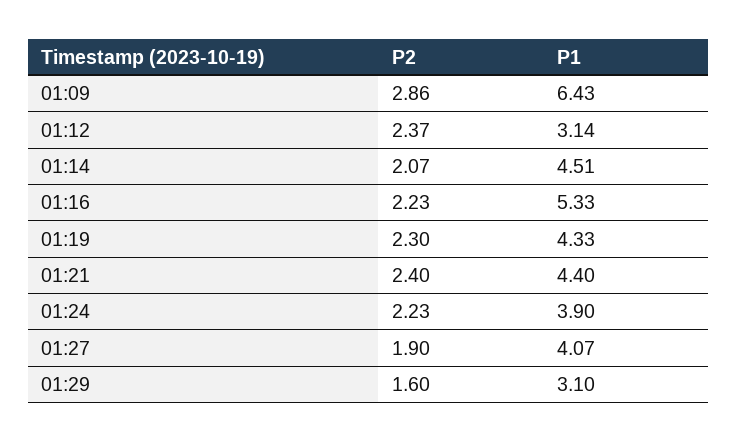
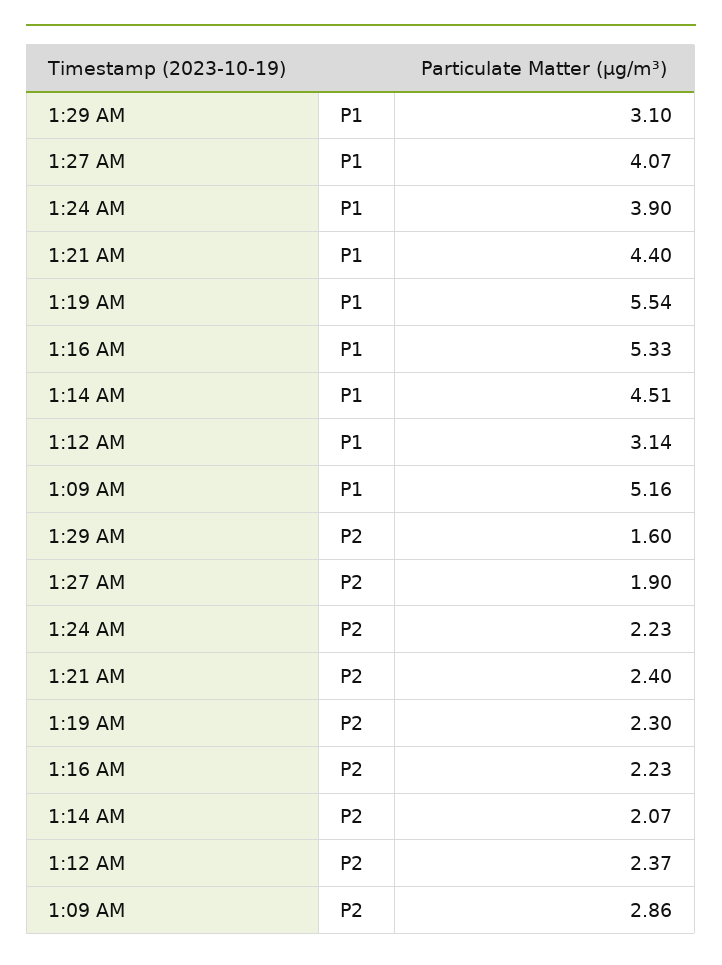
P1, 01:09: 6.43 -> 5.16
P1, 01:19: 4.33 -> 5.54

